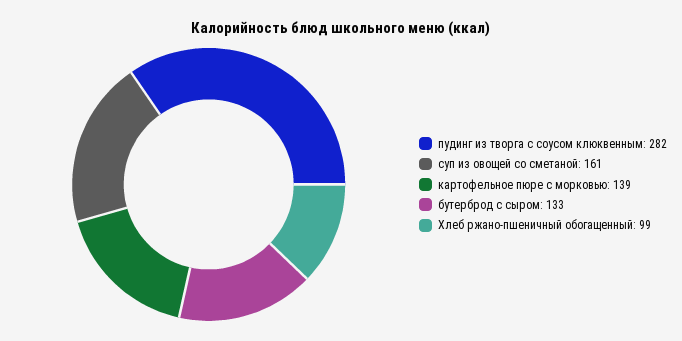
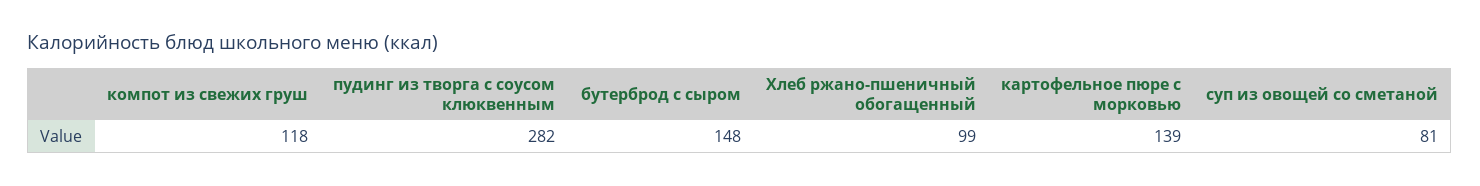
суп из овощей со сметаной: 161 -> 81
бутерброд с сыром: 133 -> 148
компот из свежих груш: none -> 118

